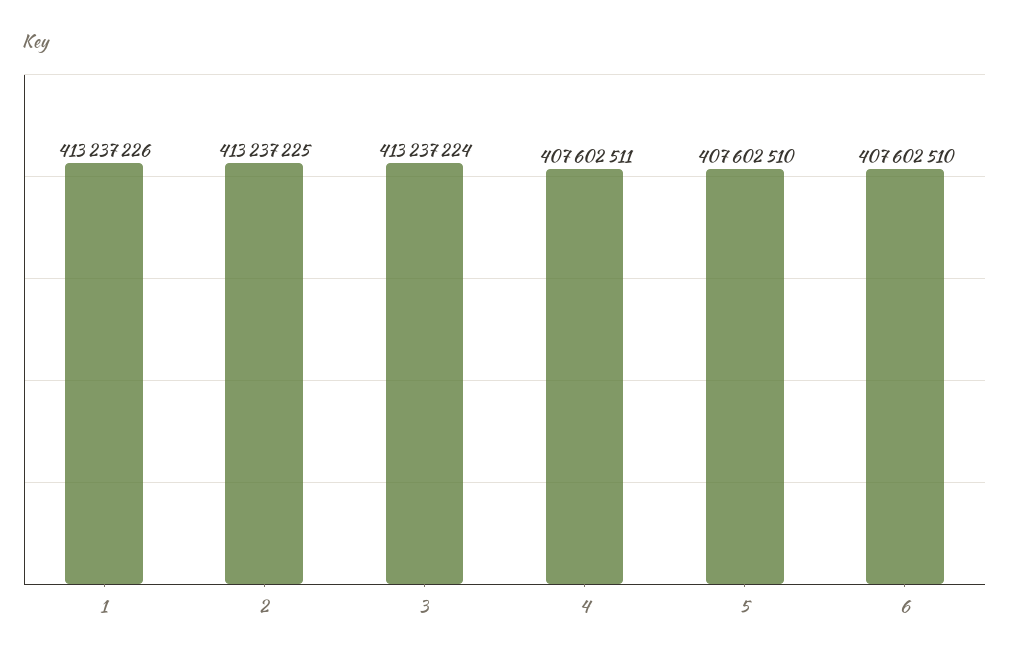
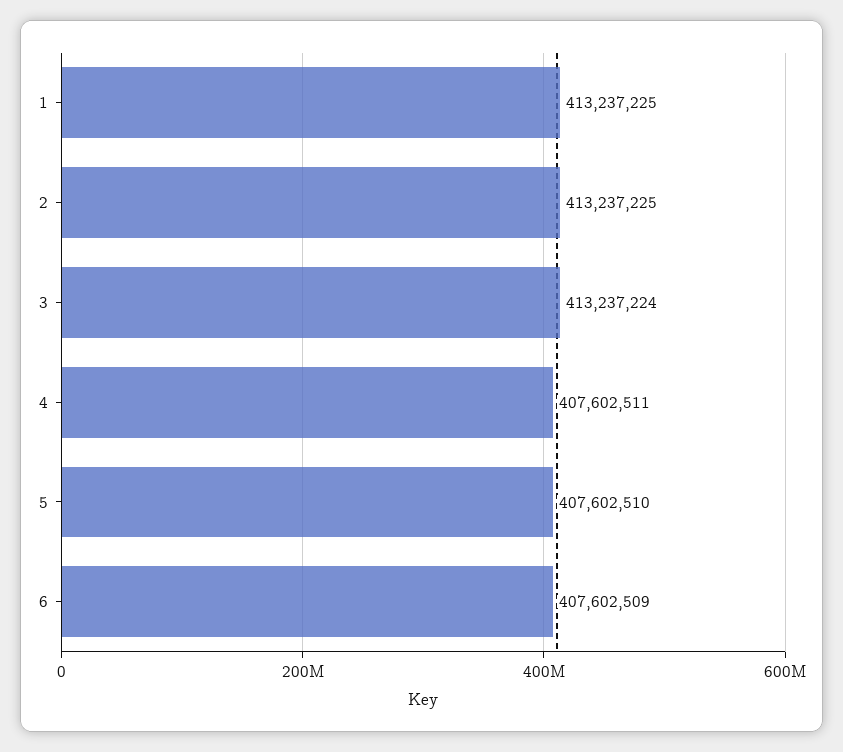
1: 413237226 -> 413237225
6: 407602510 -> 407602509

